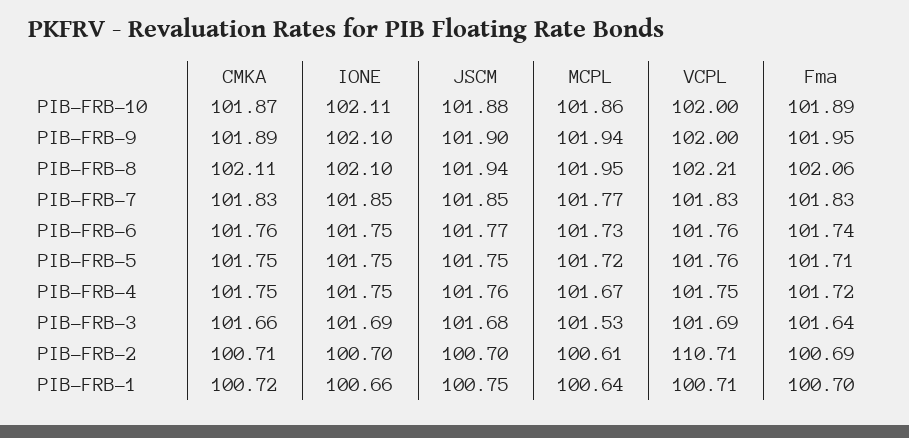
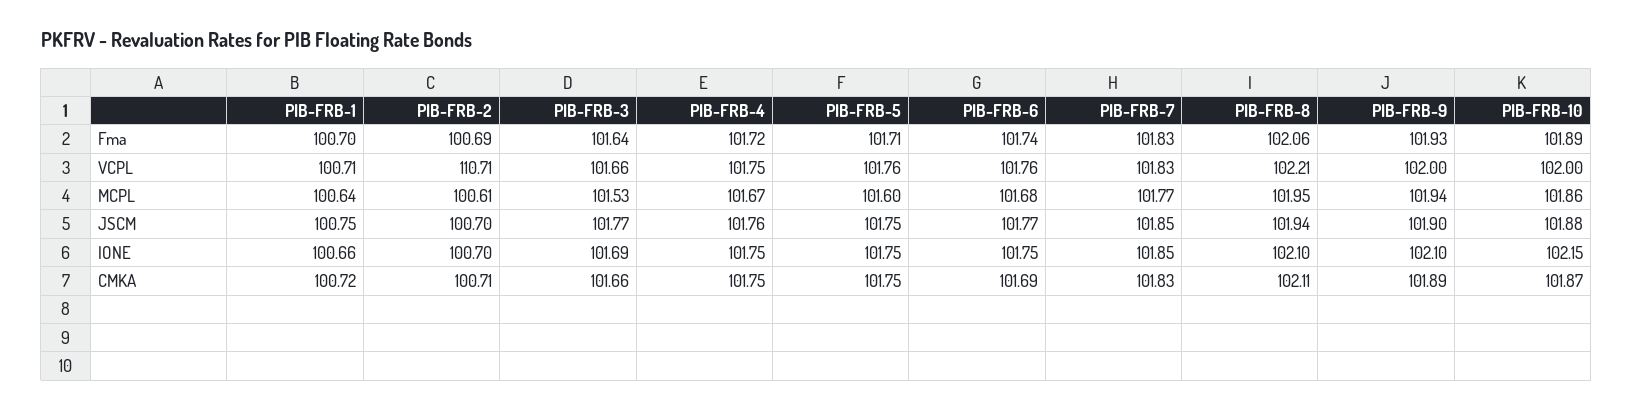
IONE, PIB-FRB-10: 102.11 -> 102.15
Fma, PIB-FRB-9: 101.95 -> 101.93
CMKA, PIB-FRB-6: 101.76 -> 101.69
MCPL, PIB-FRB-6: 101.73 -> 101.68
MCPL, PIB-FRB-5: 101.72 -> 101.6
JSCM, PIB-FRB-3: 101.68 -> 101.77
VCPL, PIB-FRB-3: 101.69 -> 101.66

